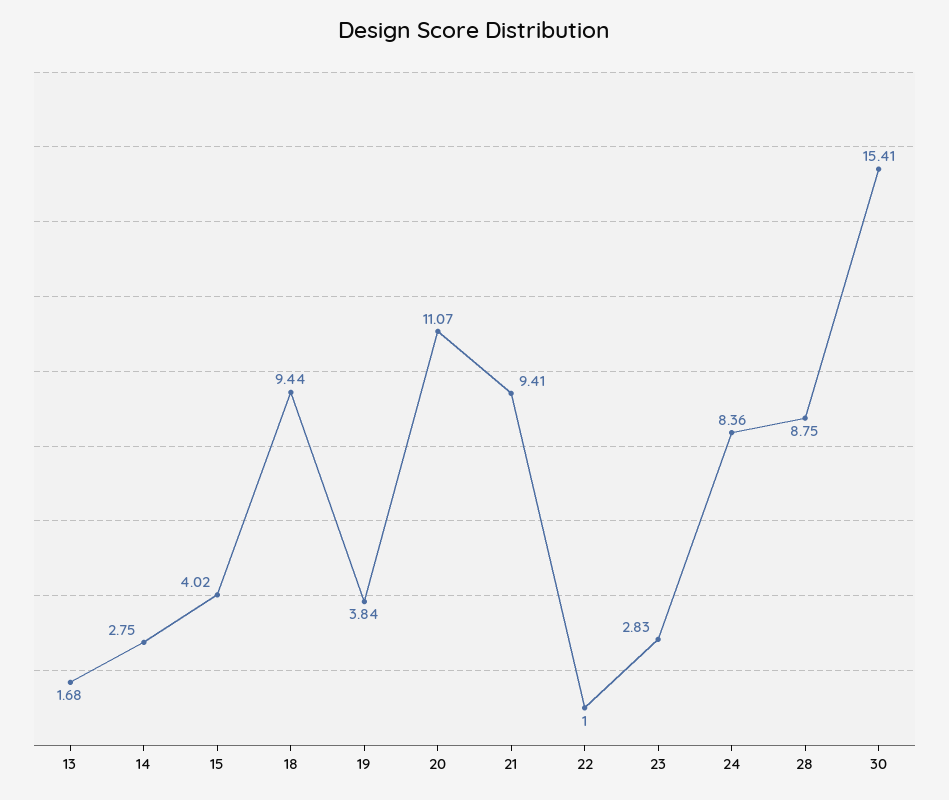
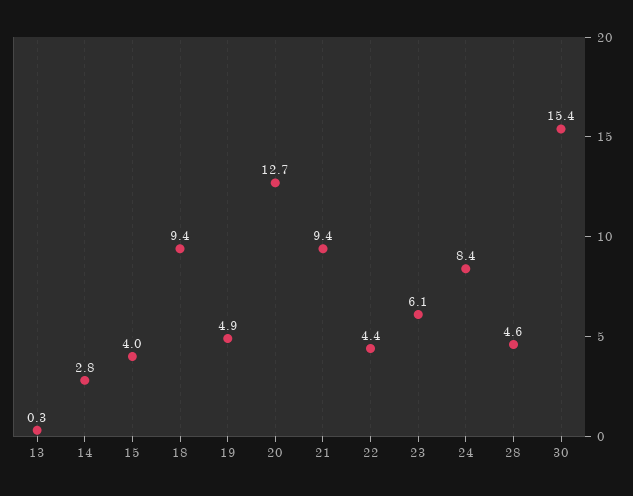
13: 1.68 -> 0.3
19: 3.84 -> 4.9
20: 11.07 -> 12.7
22: 1 -> 4.4
23: 2.83 -> 6.1
28: 8.75 -> 4.6

